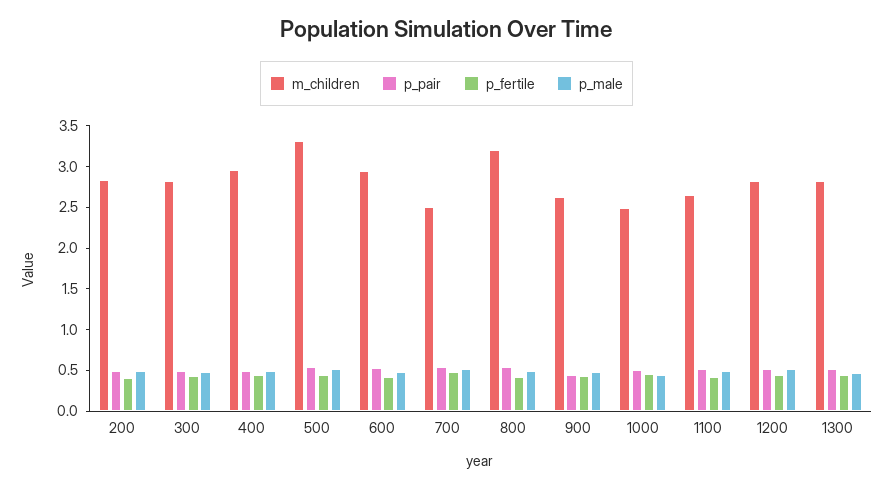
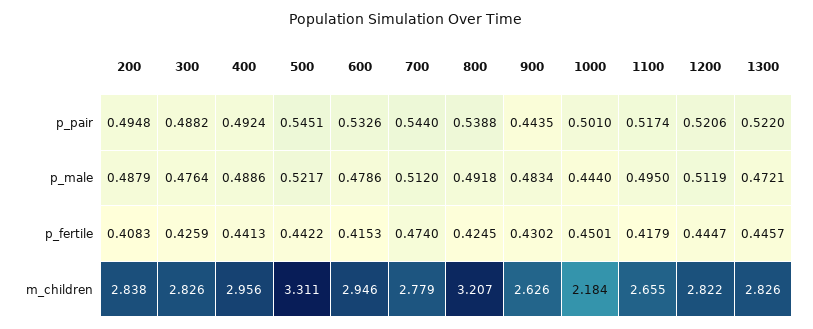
m_children, 700: 2.5 -> 2.779
m_children, 1000: 2.5 -> 2.184

